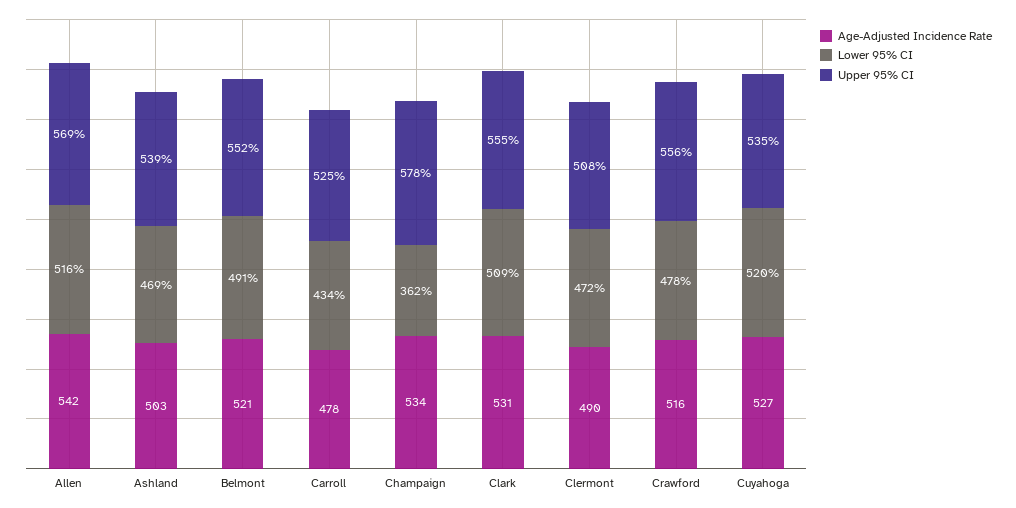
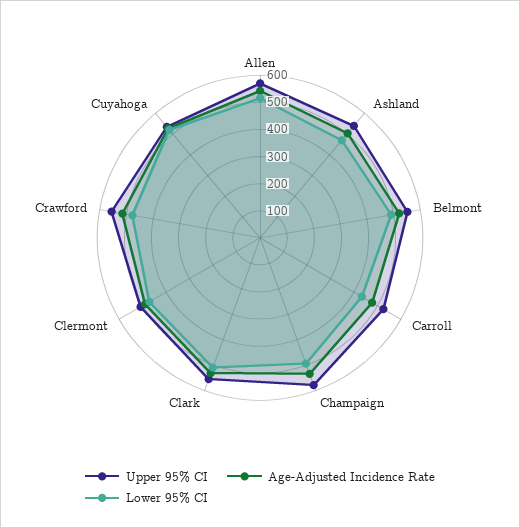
Lower 95% CI, Champaign: 362 -> 500

